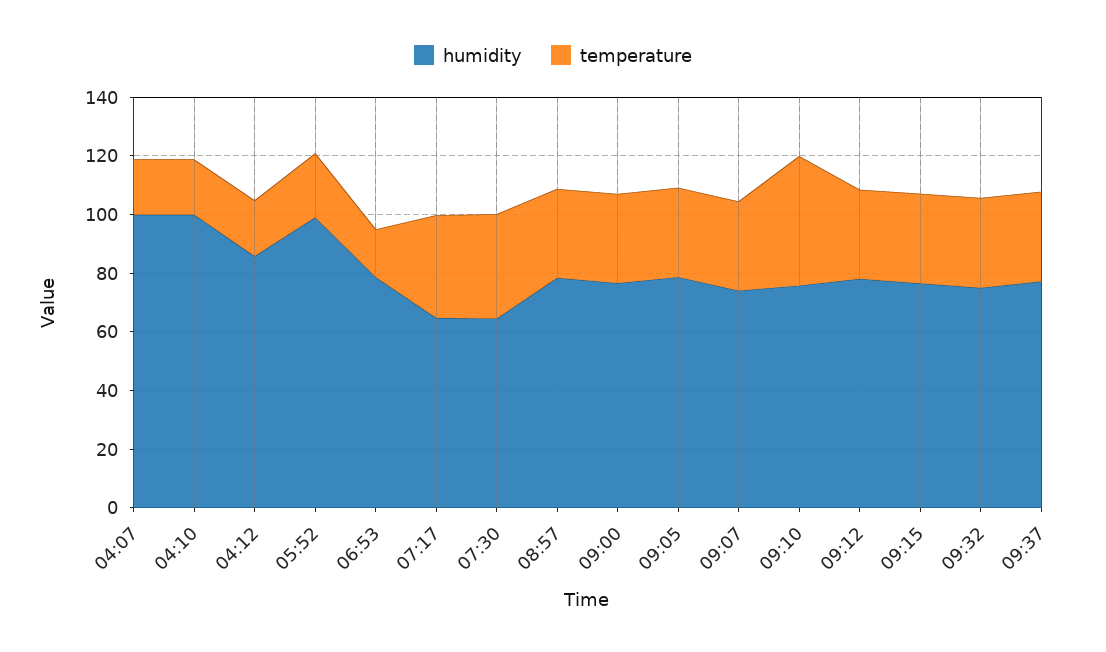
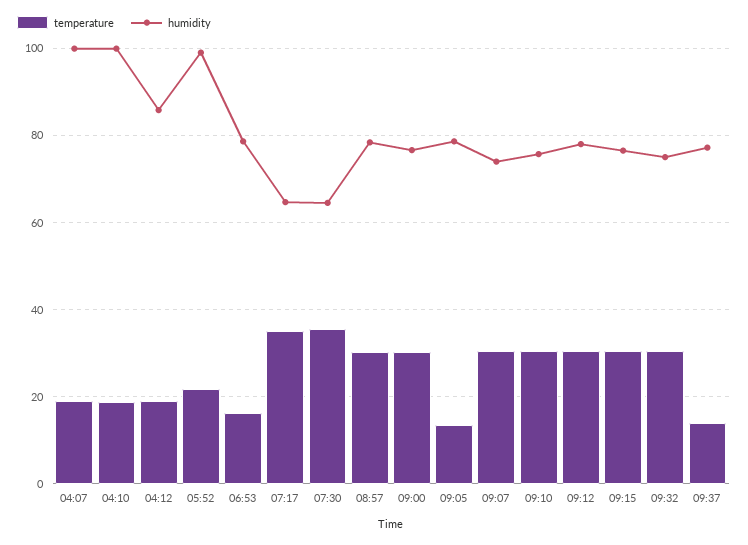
temperature, 09:05: 30 -> 14
temperature, 09:10: 45 -> 30
temperature, 09:37: 30 -> 14

